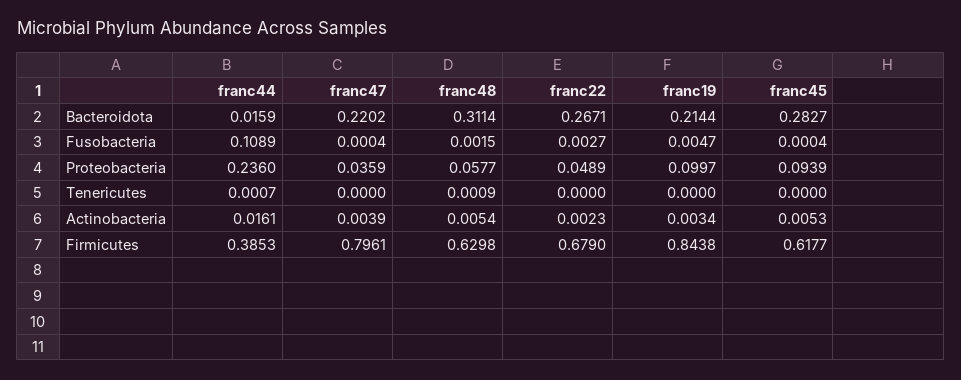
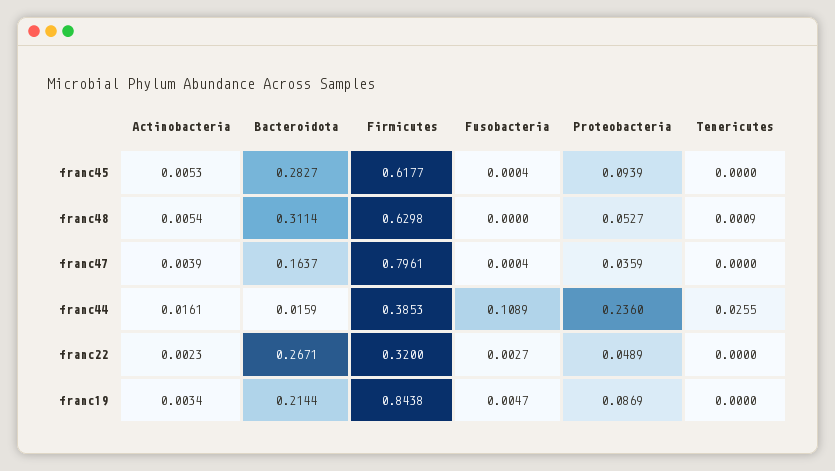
franc47, Bacteroidota: 0.2202 -> 0.1637
franc48, Fusobacteria: 0.0015 -> 0
franc48, Proteobacteria: 0.0577 -> 0.0527
franc19, Proteobacteria: 0.0997 -> 0.0869
franc44, Tenericutes: 0.0007 -> 0.0255
franc22, Firmicutes: 0.679 -> 0.32

